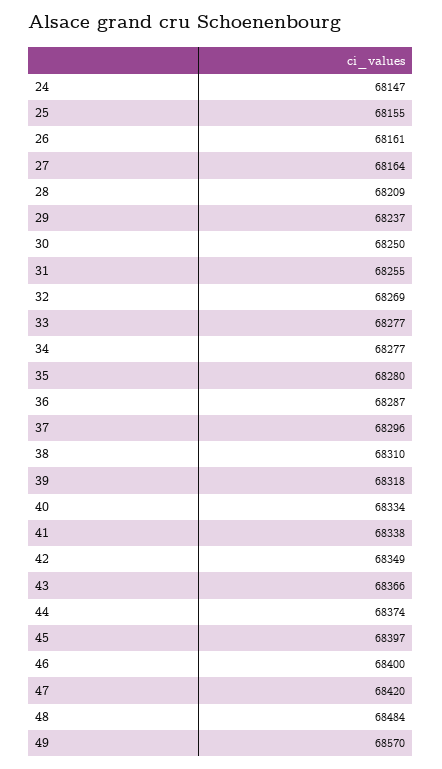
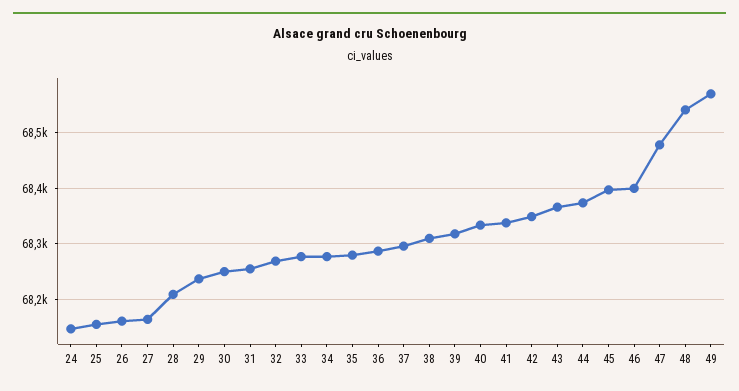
47: 68420 -> 68480
48: 68484 -> 68540

